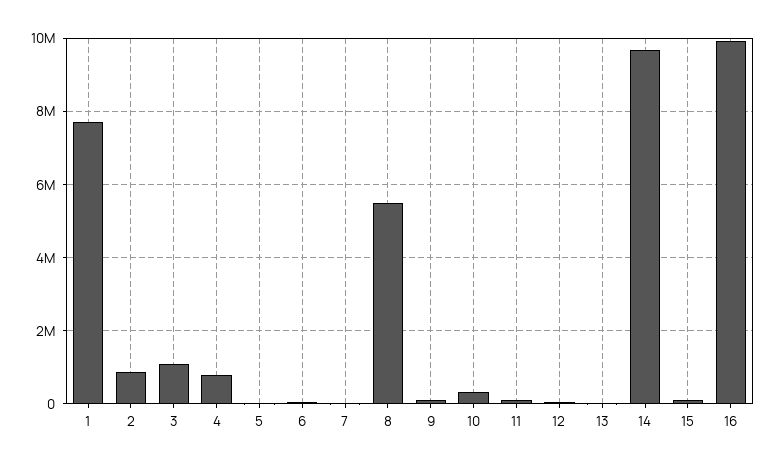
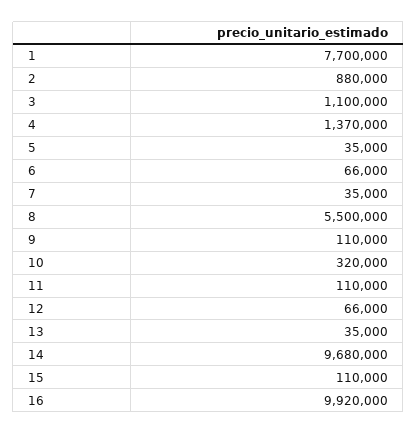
4: 800000 -> 1370000

